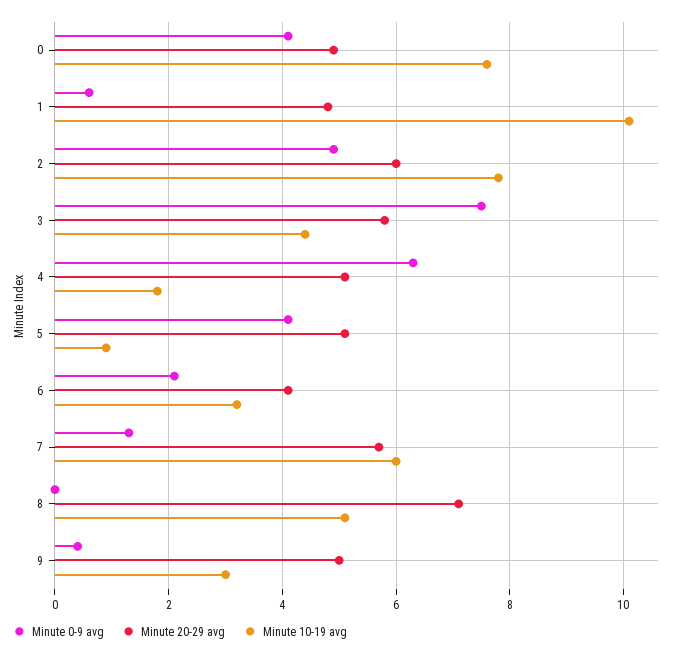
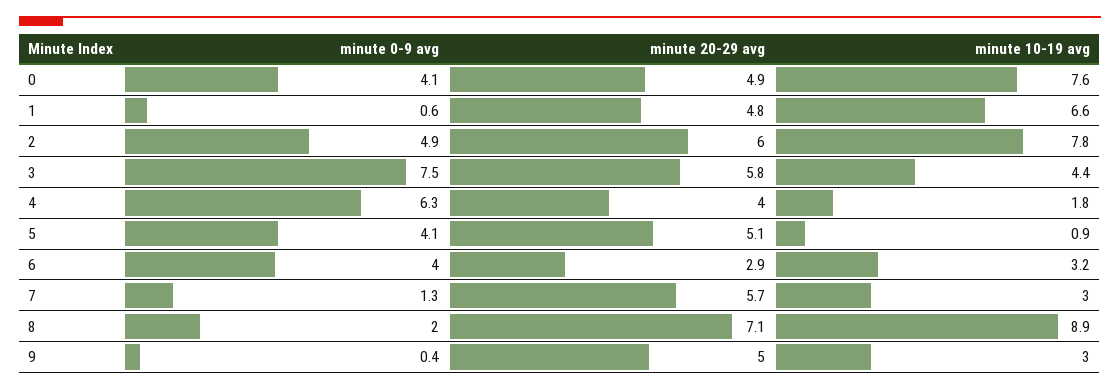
Minute 10-19 avg, 1: 10 -> 6.6
Minute 20-29 avg, 4: 5 -> 4
Minute 0-9 avg, 6: 2 -> 4
Minute 20-29 avg, 6: 4 -> 2.9
Minute 10-19 avg, 7: 6 -> 3
Minute 0-9 avg, 8: 0 -> 2
Minute 10-19 avg, 8: 5 -> 8.9

